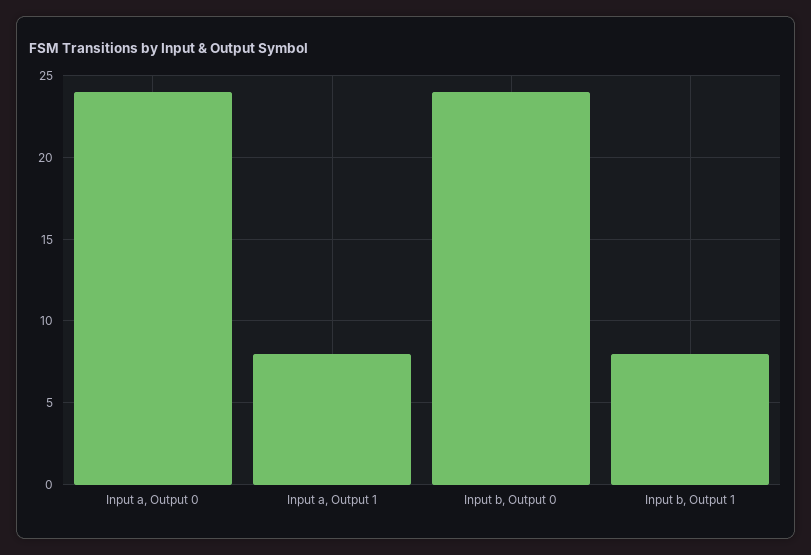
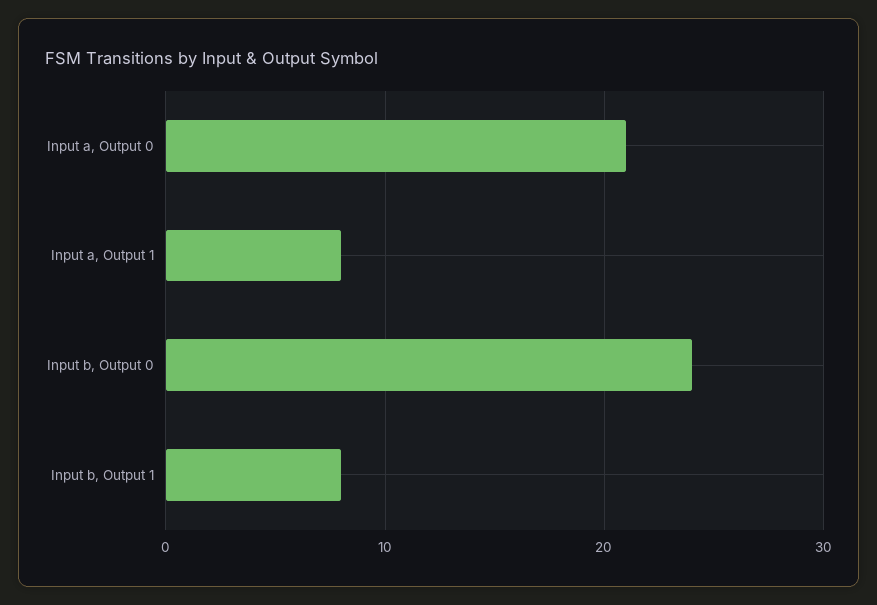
Input a, Output 0: 24 -> 21

